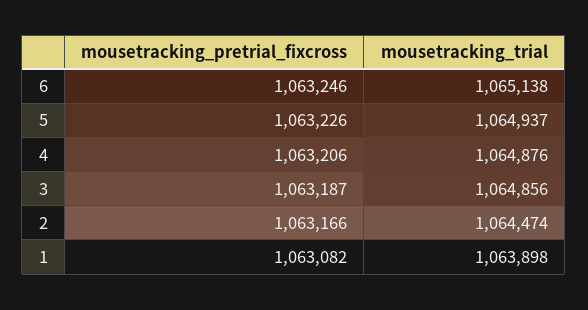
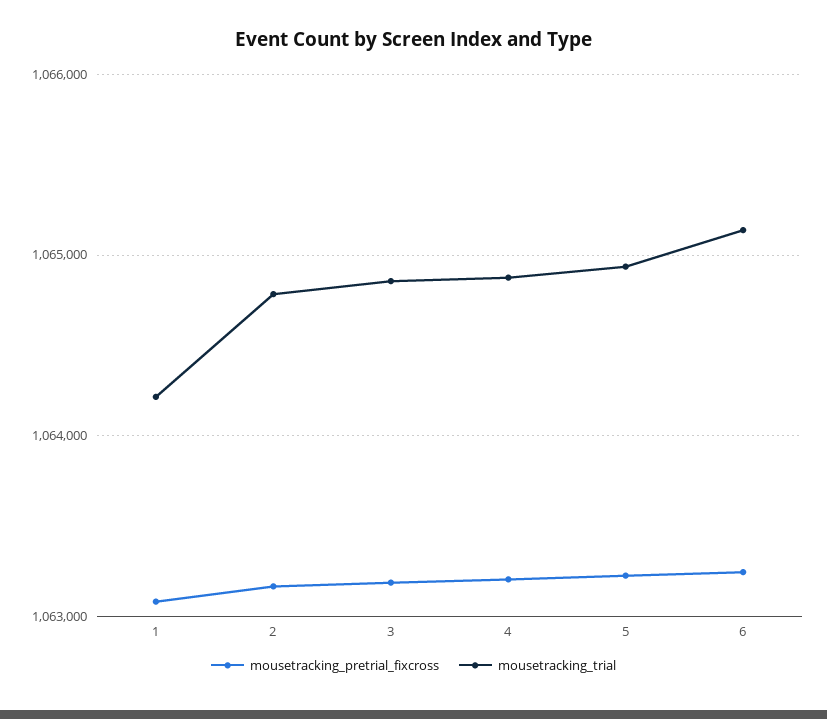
mousetracking_trial, 2: 1064474 -> 1064800
mousetracking_trial, 1: 1063898 -> 1064200

